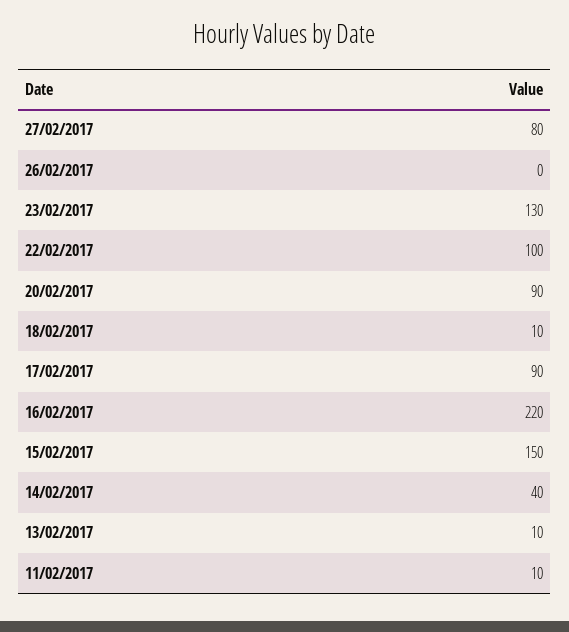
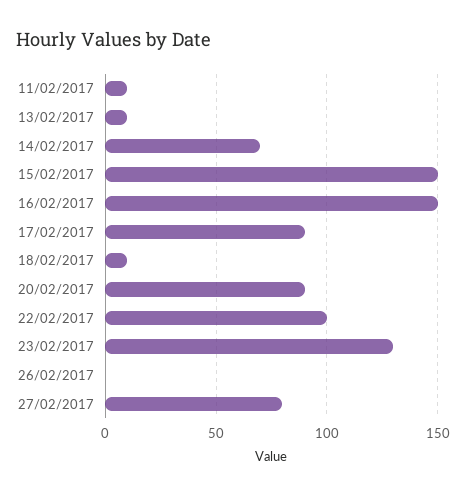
16/02/2017: 220 -> 150
14/02/2017: 40 -> 70

